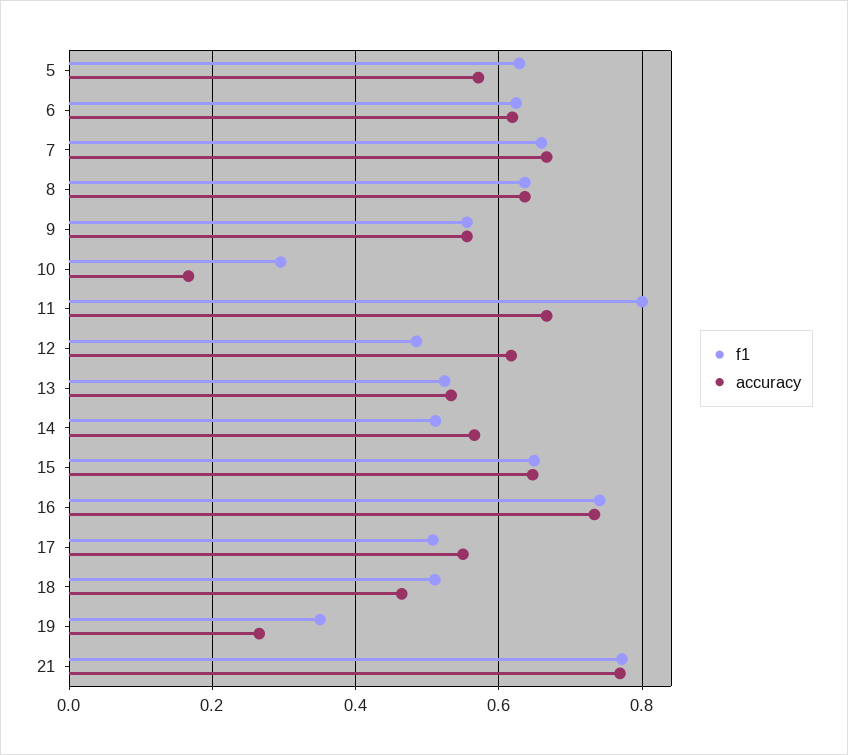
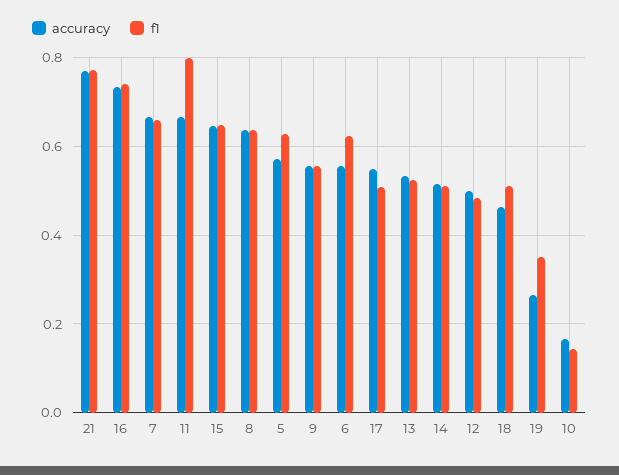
accuracy, 6: 0.62 -> 0.56
f1, 10: 0.3 -> 0.14
accuracy, 12: 0.62 -> 0.5
accuracy, 14: 0.56 -> 0.52

